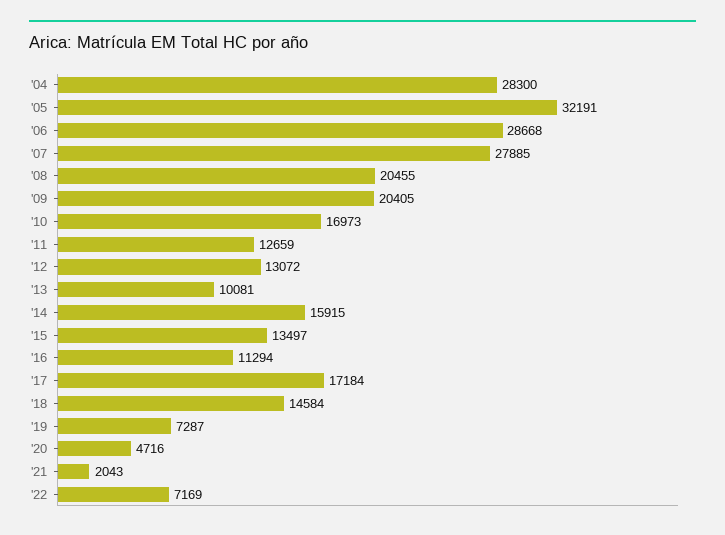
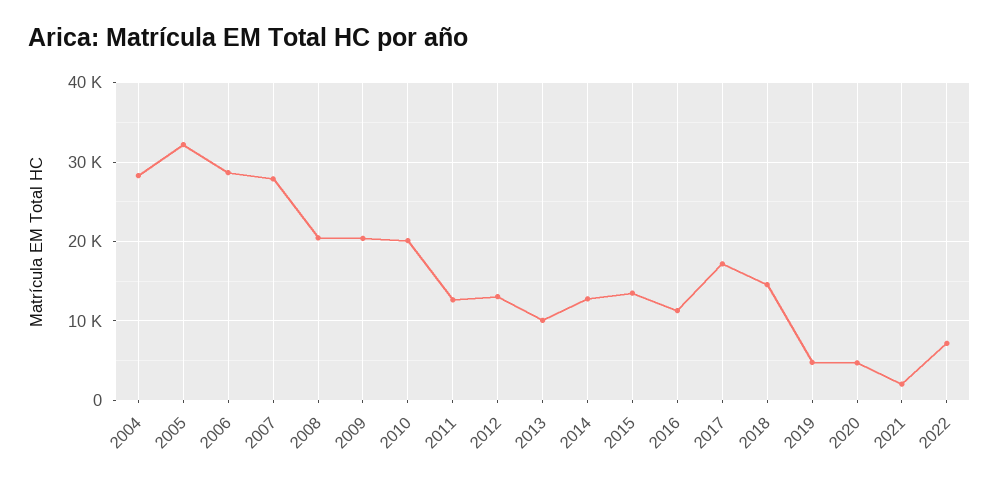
'10: 16973 -> 20000
'14: 15915 -> 13000
'19: 7287 -> 5000

